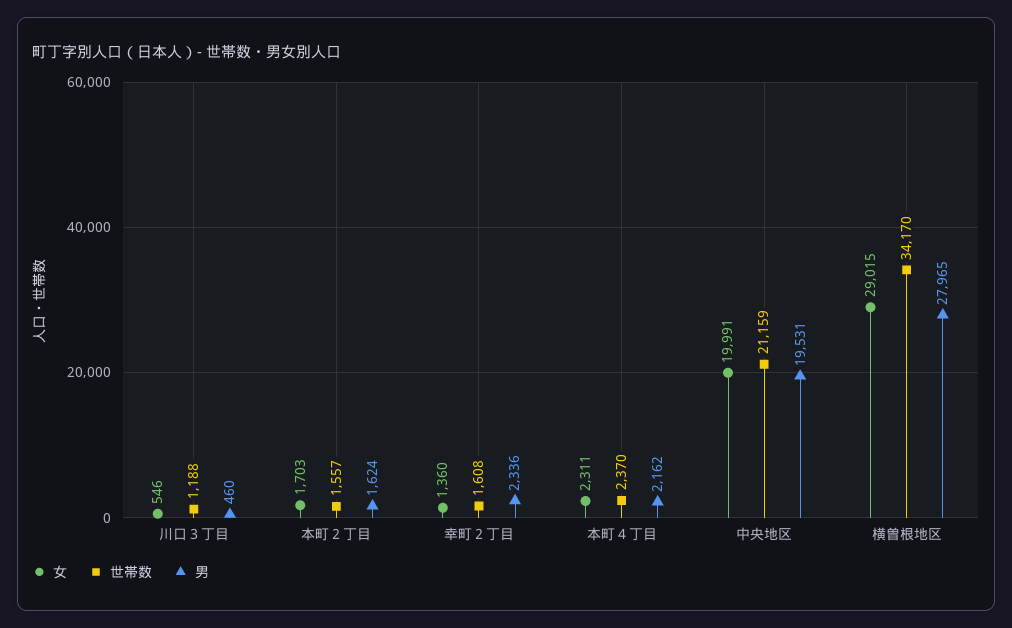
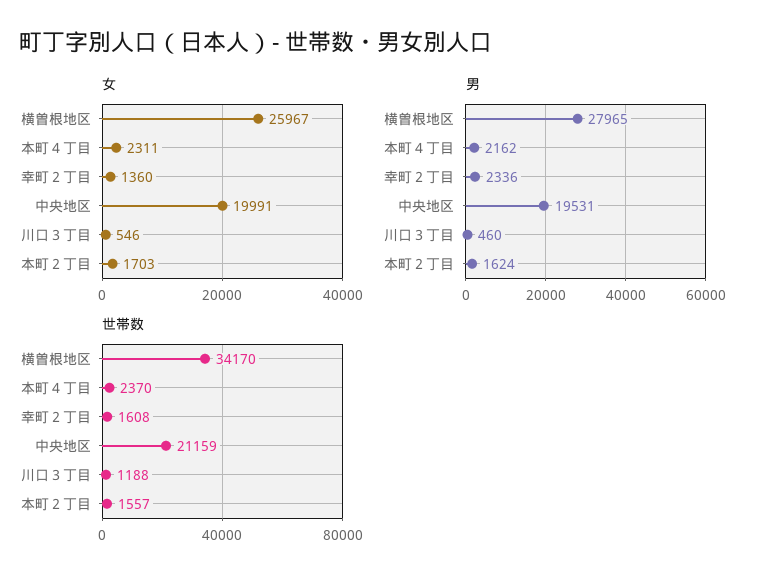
女, 横曽根地区: 29015 -> 25967

